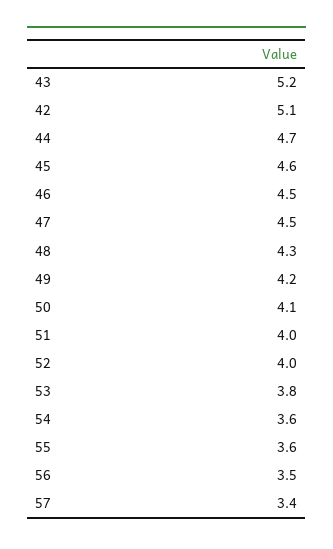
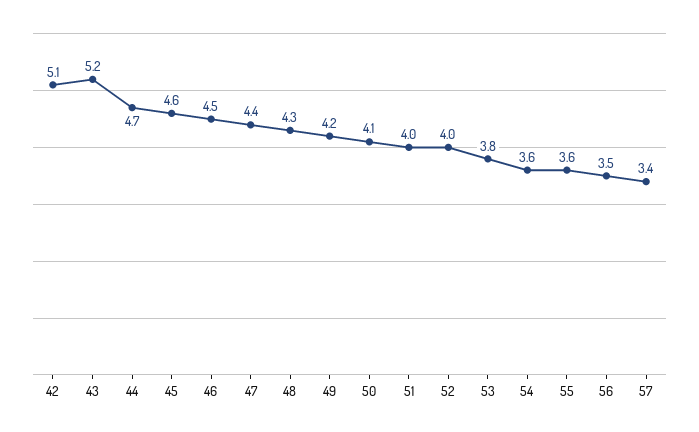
47: 4.5 -> 4.4

